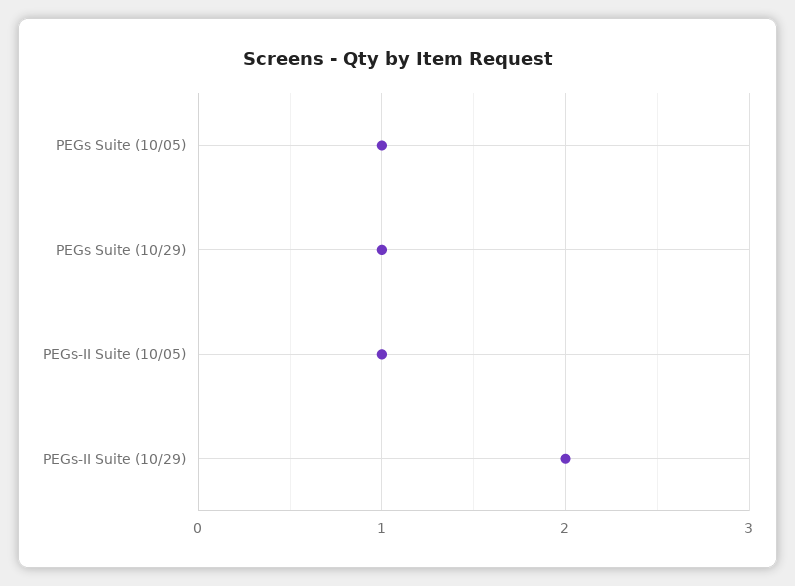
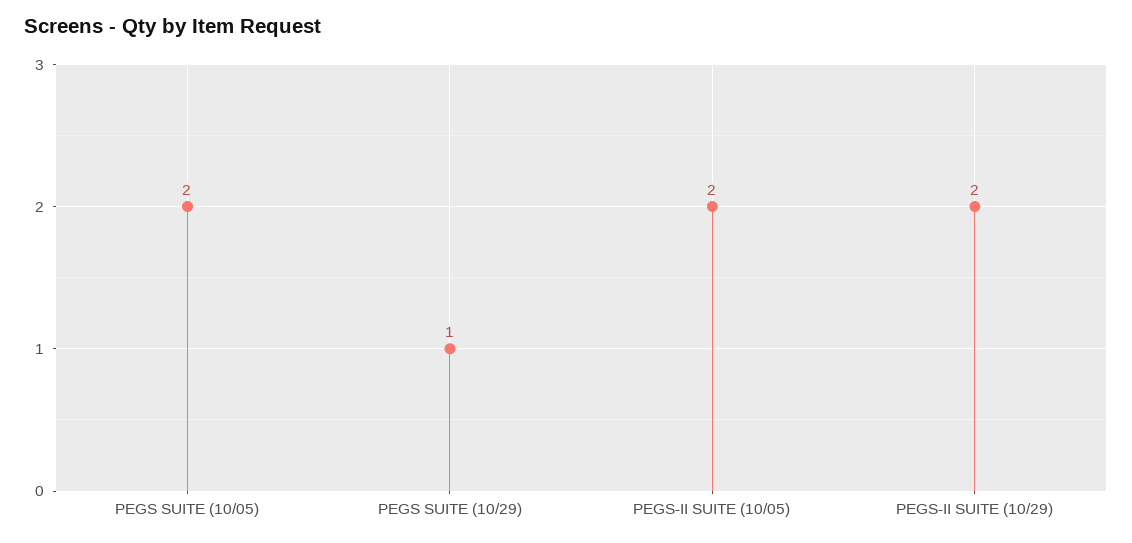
PEGs Suite (10/05): 1 -> 2
PEGs-II Suite (10/05): 1 -> 2

